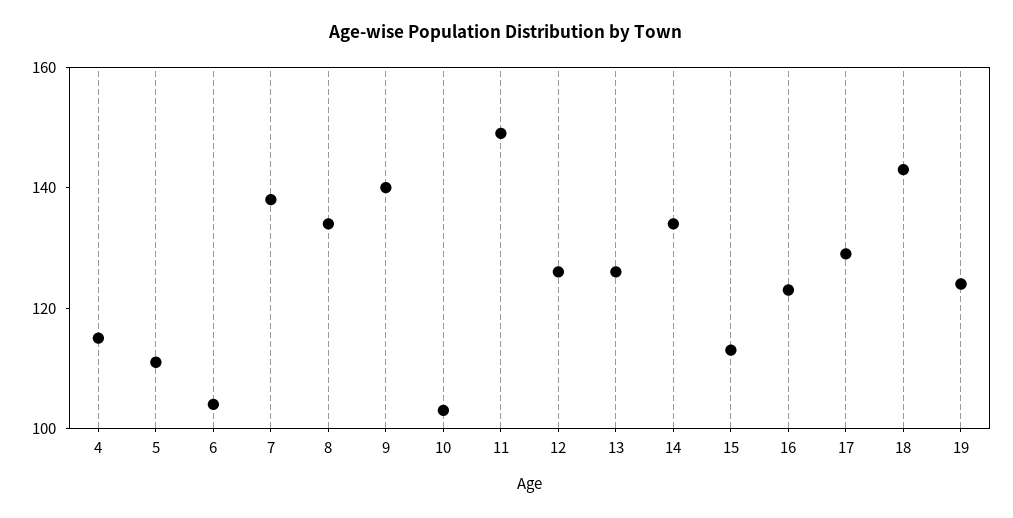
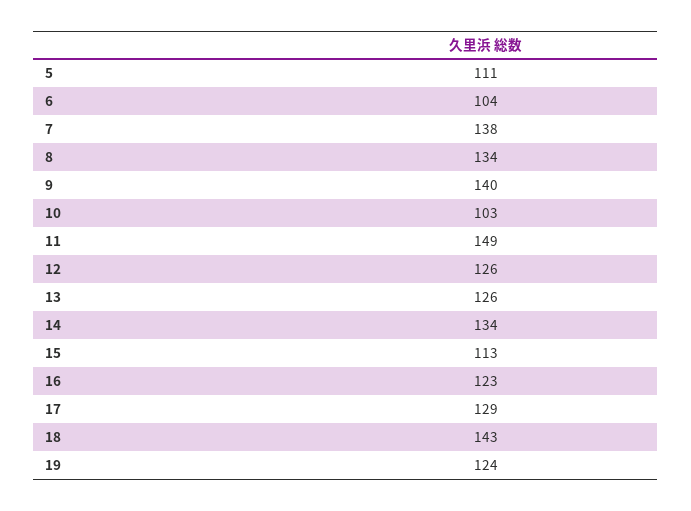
4: 115 -> none

